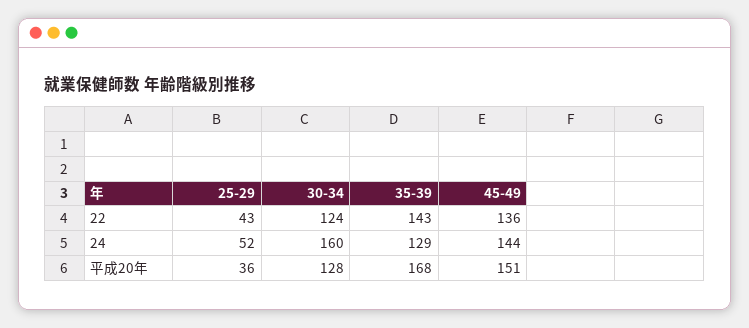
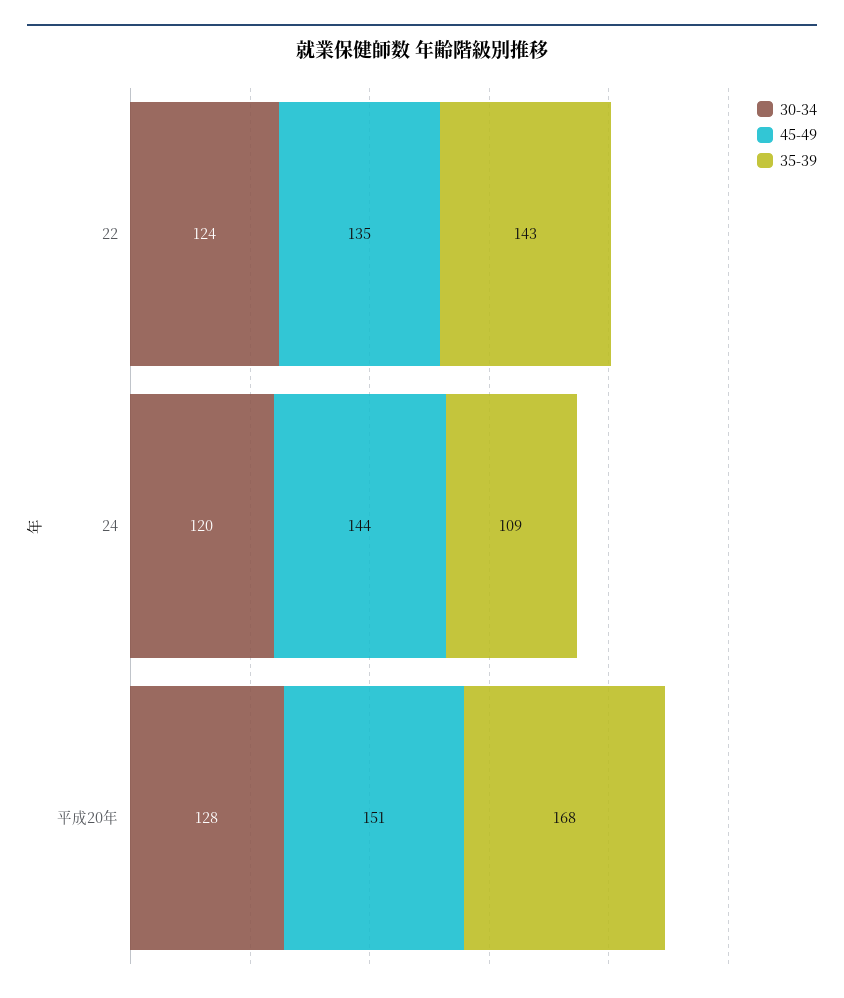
25-29, 22: 43 -> none
45-49, 22: 136 -> 135
25-29, 24: 52 -> none
30-34, 24: 160 -> 120
35-39, 24: 129 -> 109
25-29, 平成20年: 36 -> none

